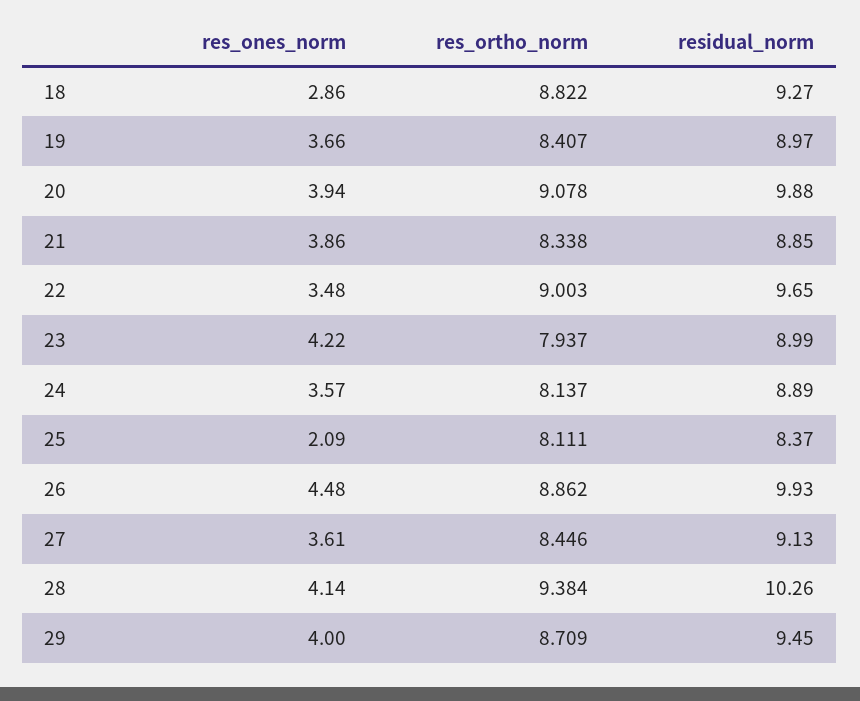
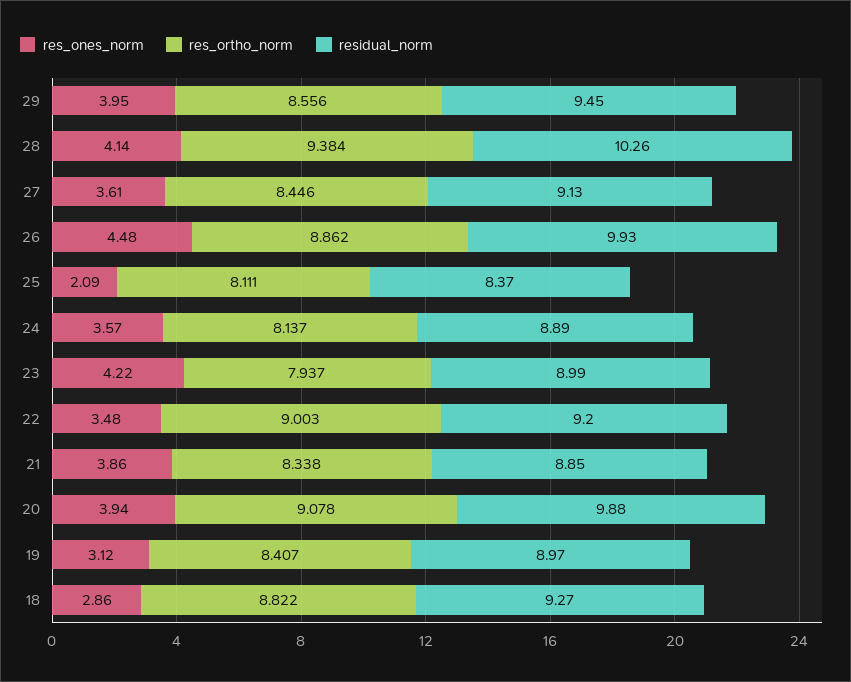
res_ones_norm, 19: 3.66 -> 3.12
residual_norm, 22: 9.65 -> 9.2
res_ones_norm, 29: 4 -> 3.95
res_ortho_norm, 29: 8.709 -> 8.556

